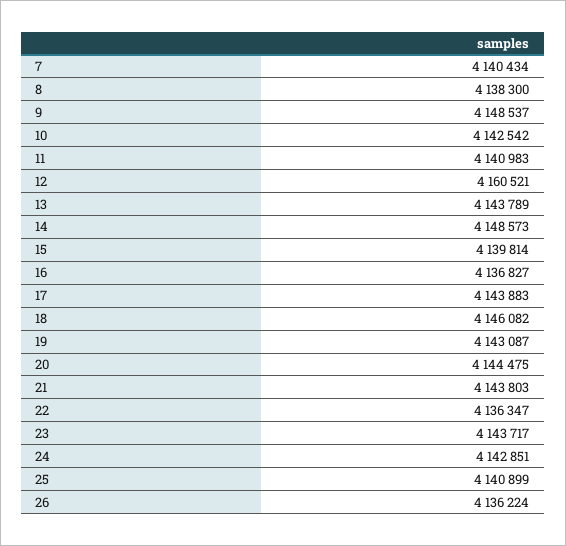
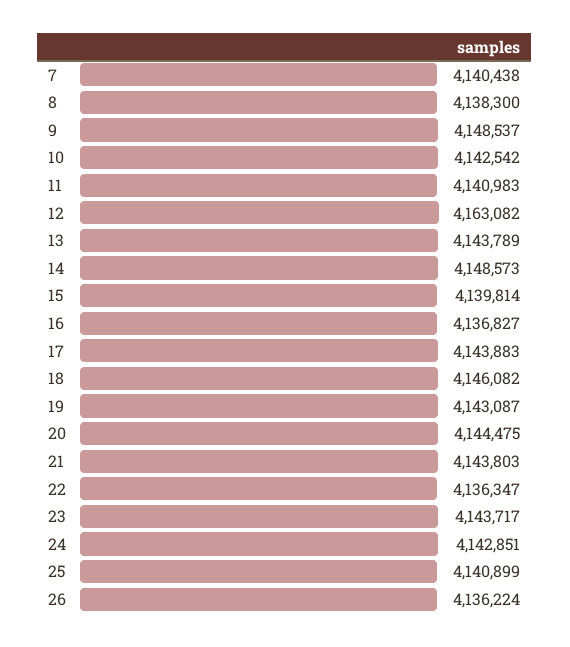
7: 4140434 -> 4140438
12: 4160521 -> 4163082

